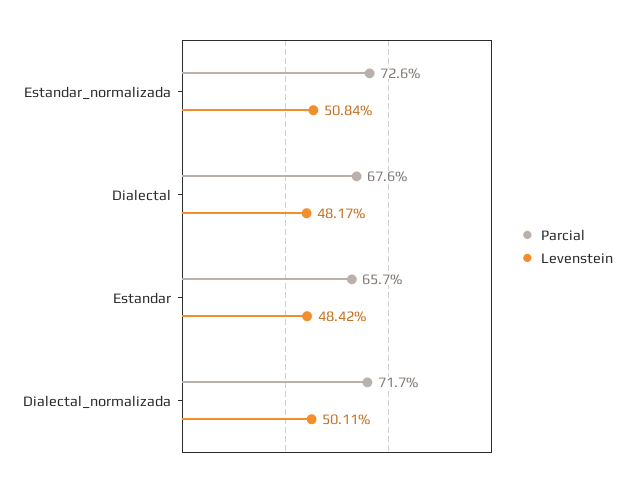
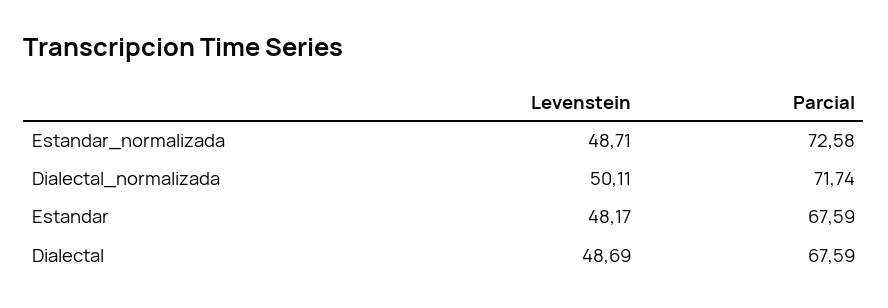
Levenstein, Estandar_normalizada: 50.84 -> 48.71
Levenstein, Dialectal: 48.17 -> 48.69
Parcial, Estandar: 65.7 -> 67.59
Levenstein, Estandar: 48.42 -> 48.17

